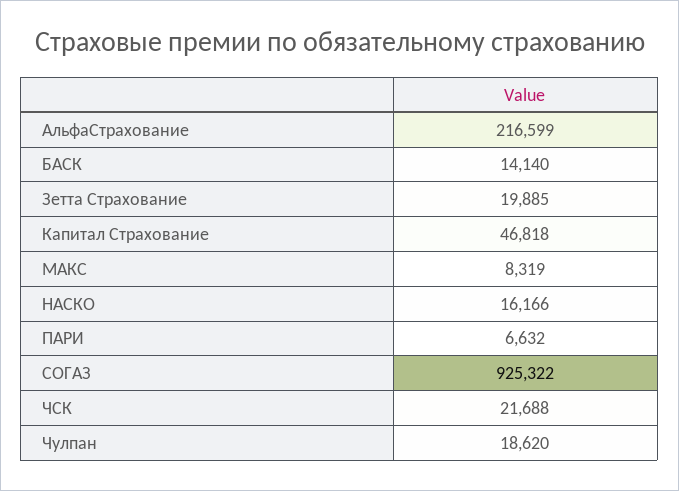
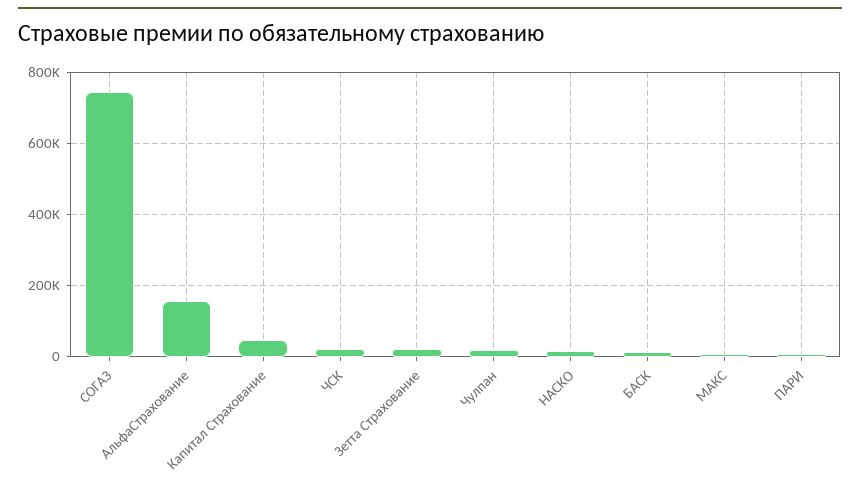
АльфаСтрахование: 216599 -> 160000
СОГАЗ: 925322 -> 740000

